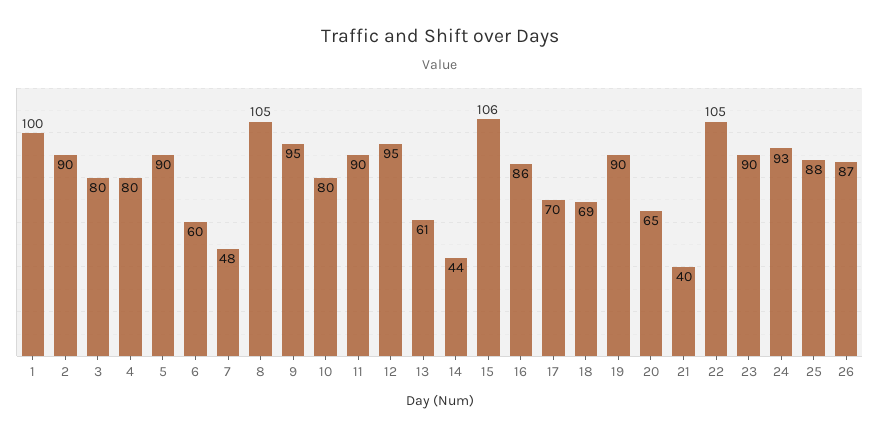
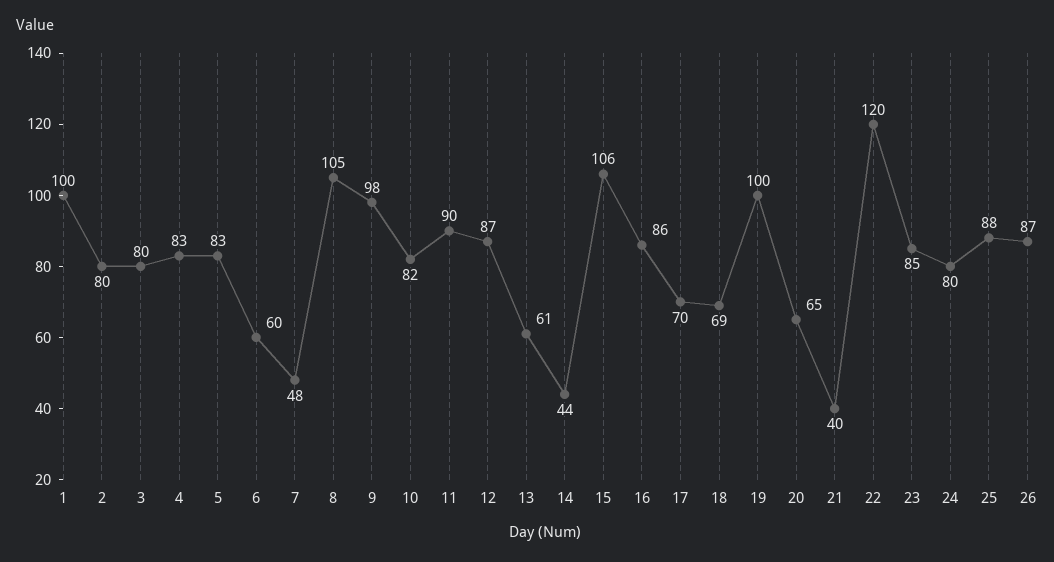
2: 90 -> 80
4: 80 -> 83
5: 90 -> 83
9: 95 -> 98
10: 80 -> 82
12: 95 -> 87
19: 90 -> 100
22: 105 -> 120
23: 90 -> 85
24: 93 -> 80

